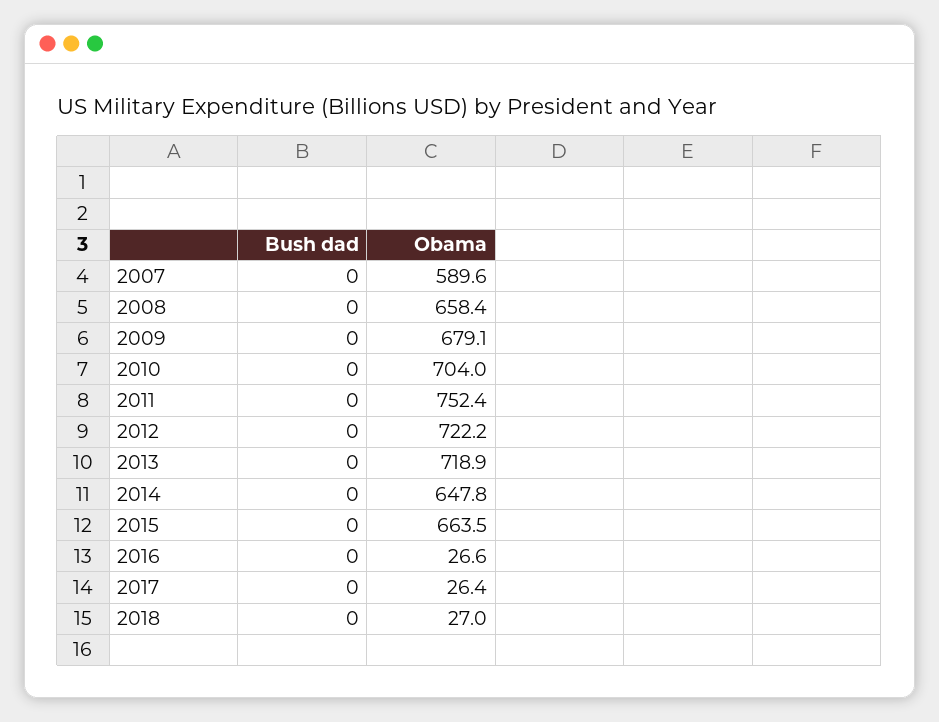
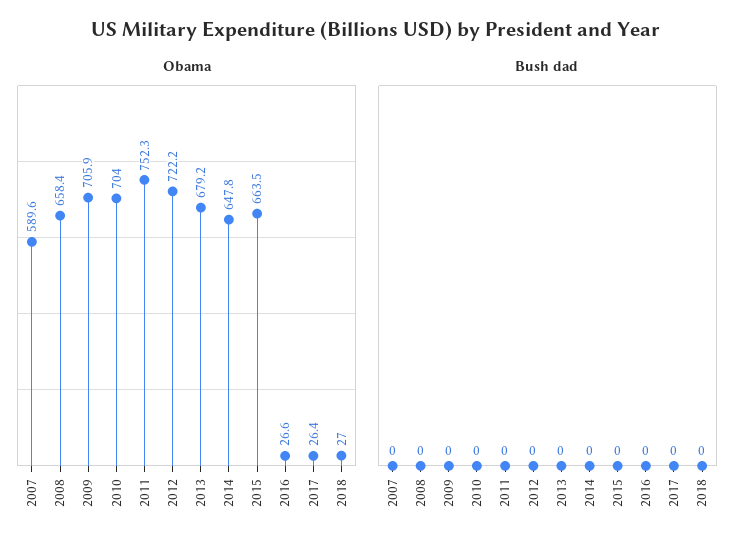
Obama, 2009: 679.1 -> 705.9
Obama, 2011: 752.4 -> 752.3
Obama, 2013: 718.9 -> 679.2

